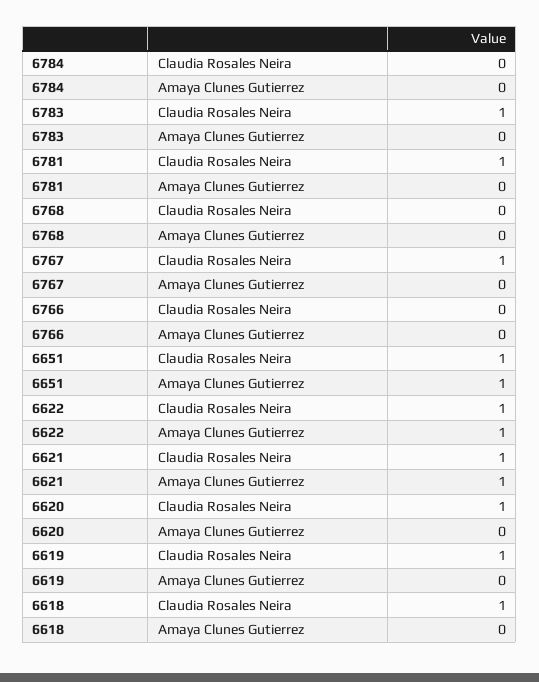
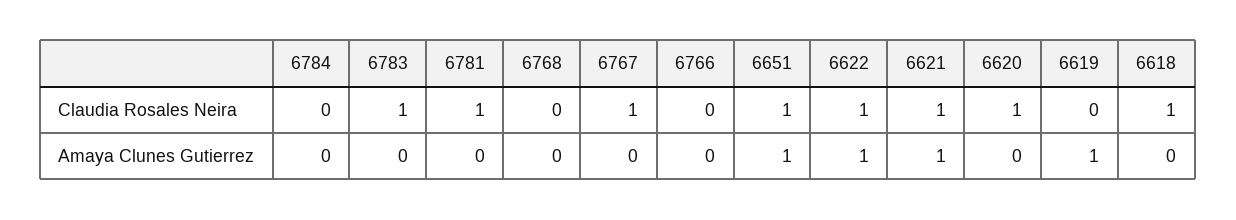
6619, Claudia Rosales Neira: 1 -> 0
6619, Amaya Clunes Gutierrez: 0 -> 1

